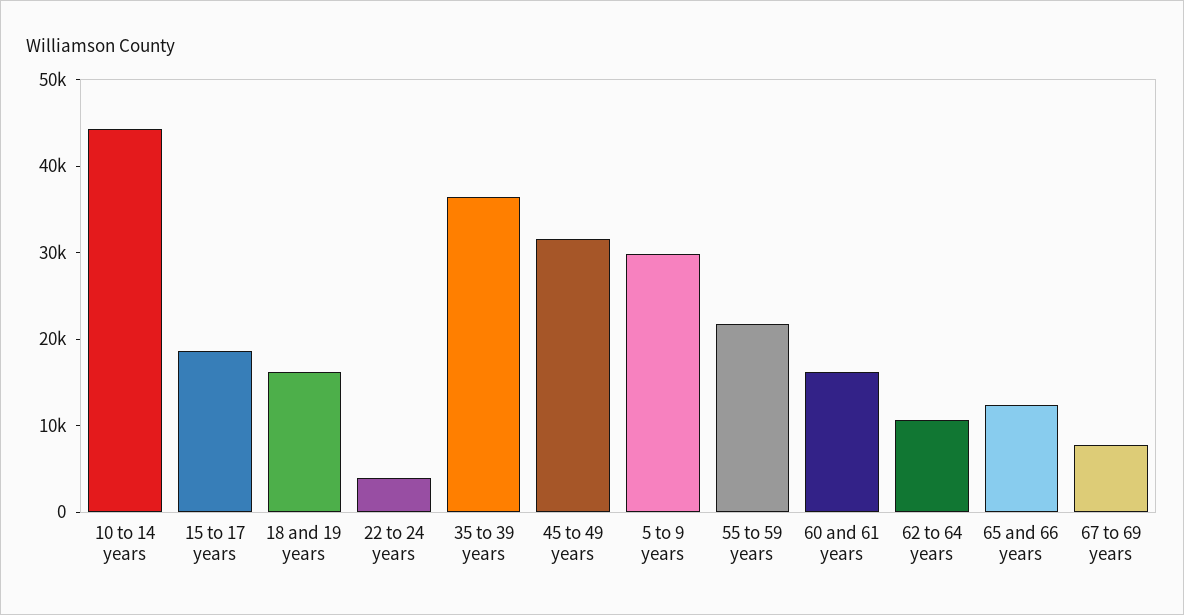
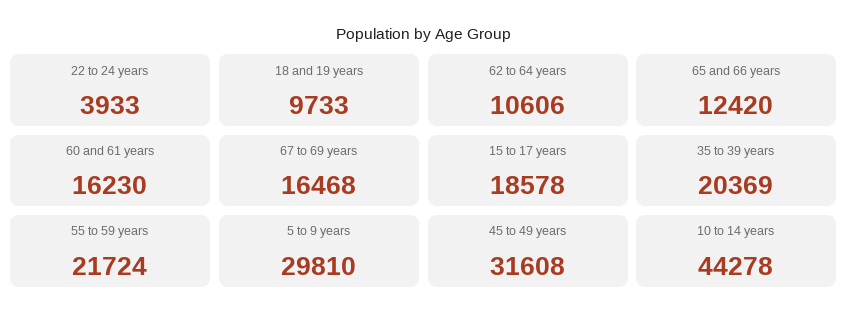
18 and 19 years: 16000 -> 9733
35 to 39 years: 36000 -> 20369
67 to 69 years: 8000 -> 16468

